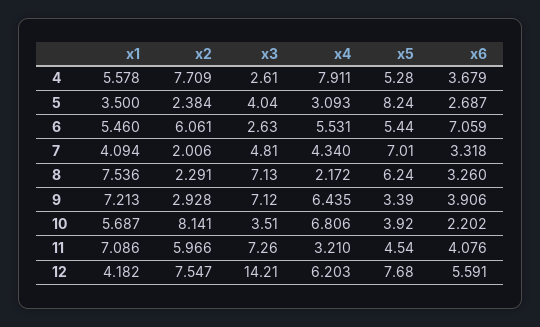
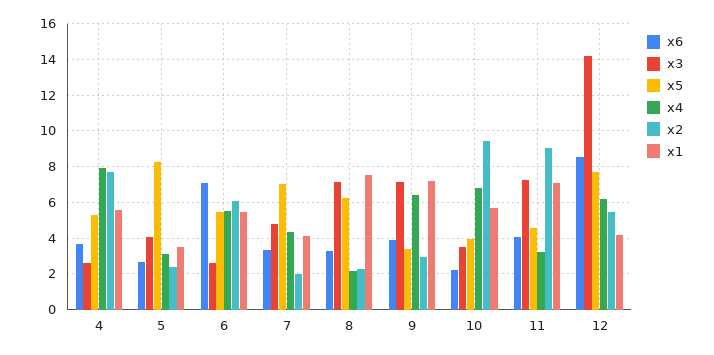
x2, 10: 8.141 -> 9.5
x2, 11: 5.966 -> 9
x2, 12: 7.547 -> 5.5
x6, 12: 5.591 -> 8.5

